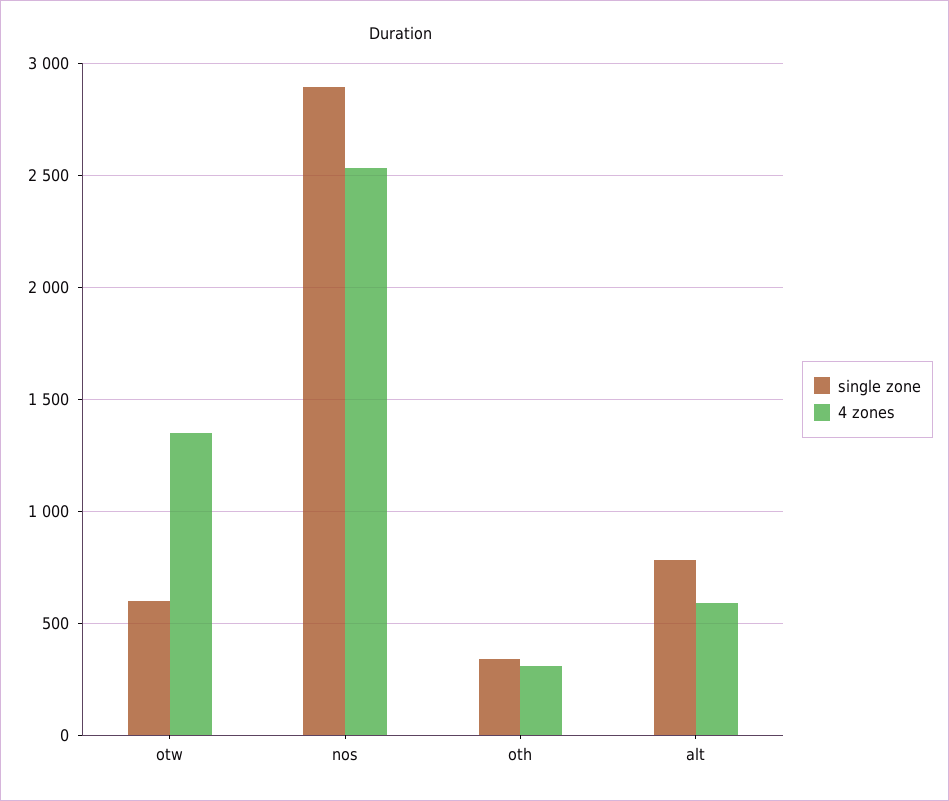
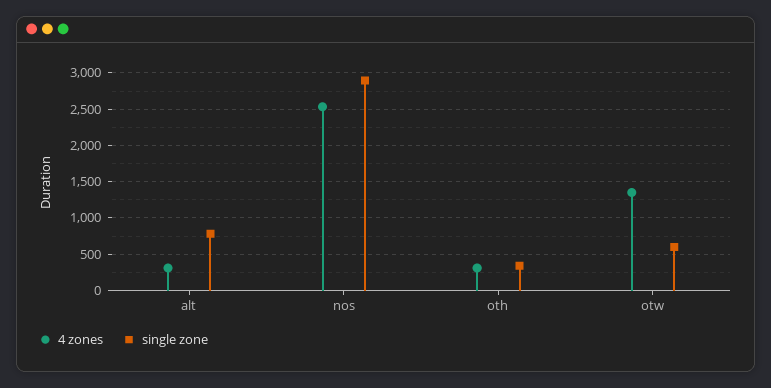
4 zones, alt: 600 -> 300

